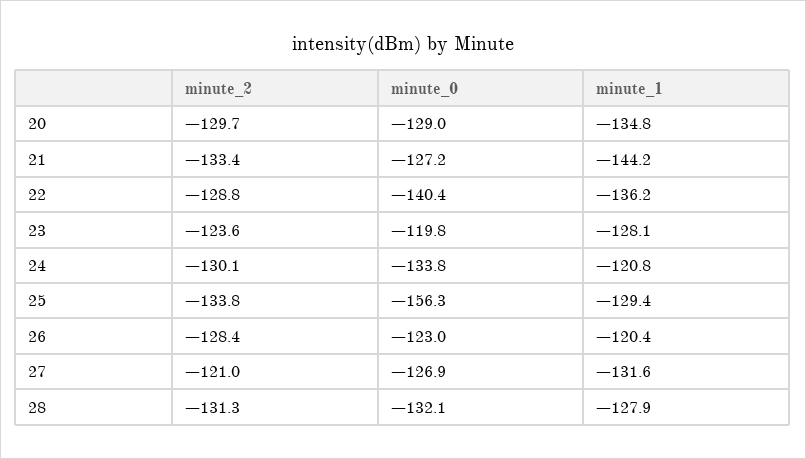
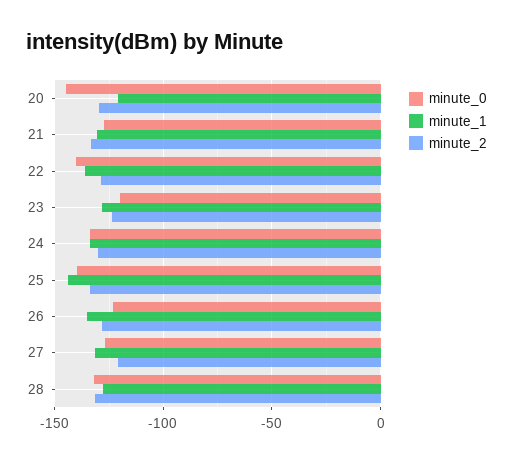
minute_0, 20: -129 -> -145
minute_1, 20: -134.8 -> -120
minute_1, 21: -144.2 -> -130
minute_1, 24: -120.8 -> -135
minute_0, 25: -156.3 -> -140
minute_1, 25: -129.4 -> -145
minute_1, 26: -120.4 -> -135

